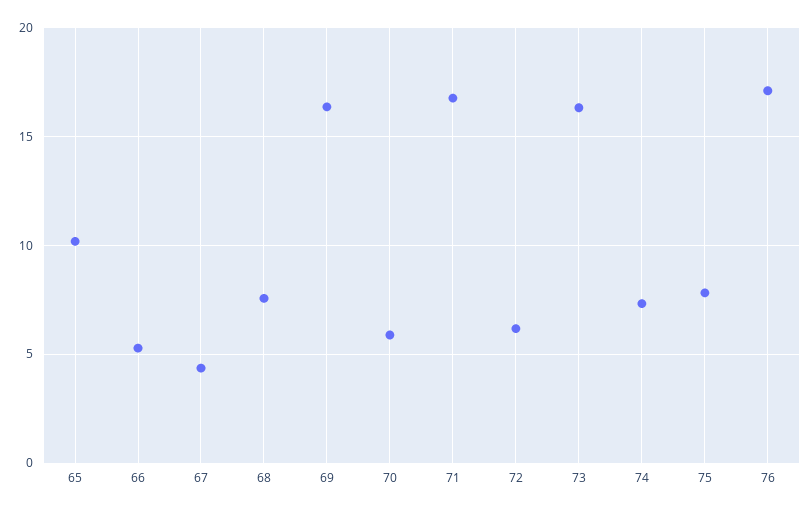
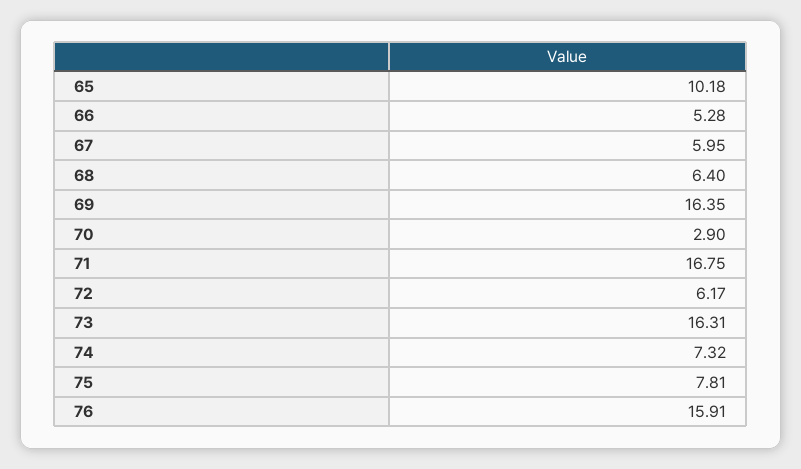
67: 4.5 -> 5.95
68: 7.5 -> 6.4
70: 6 -> 2.9
76: 17 -> 15.91

